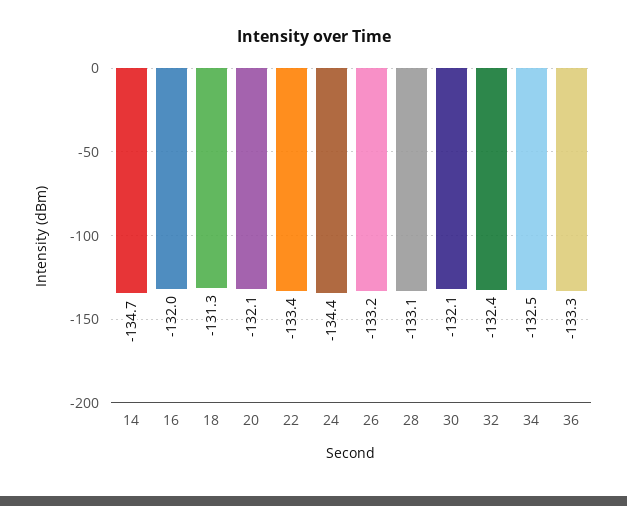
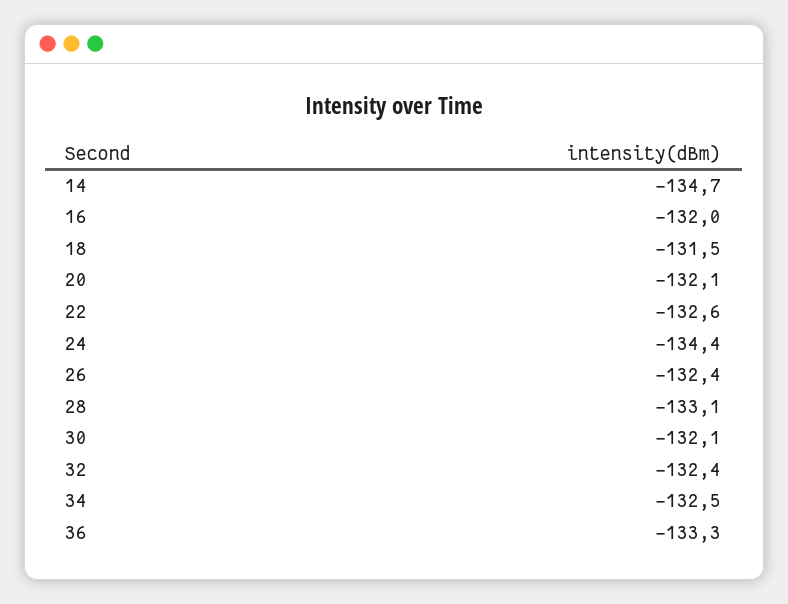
18: -131.3 -> -131.5
22: -133.4 -> -132.6
26: -133.2 -> -132.4

